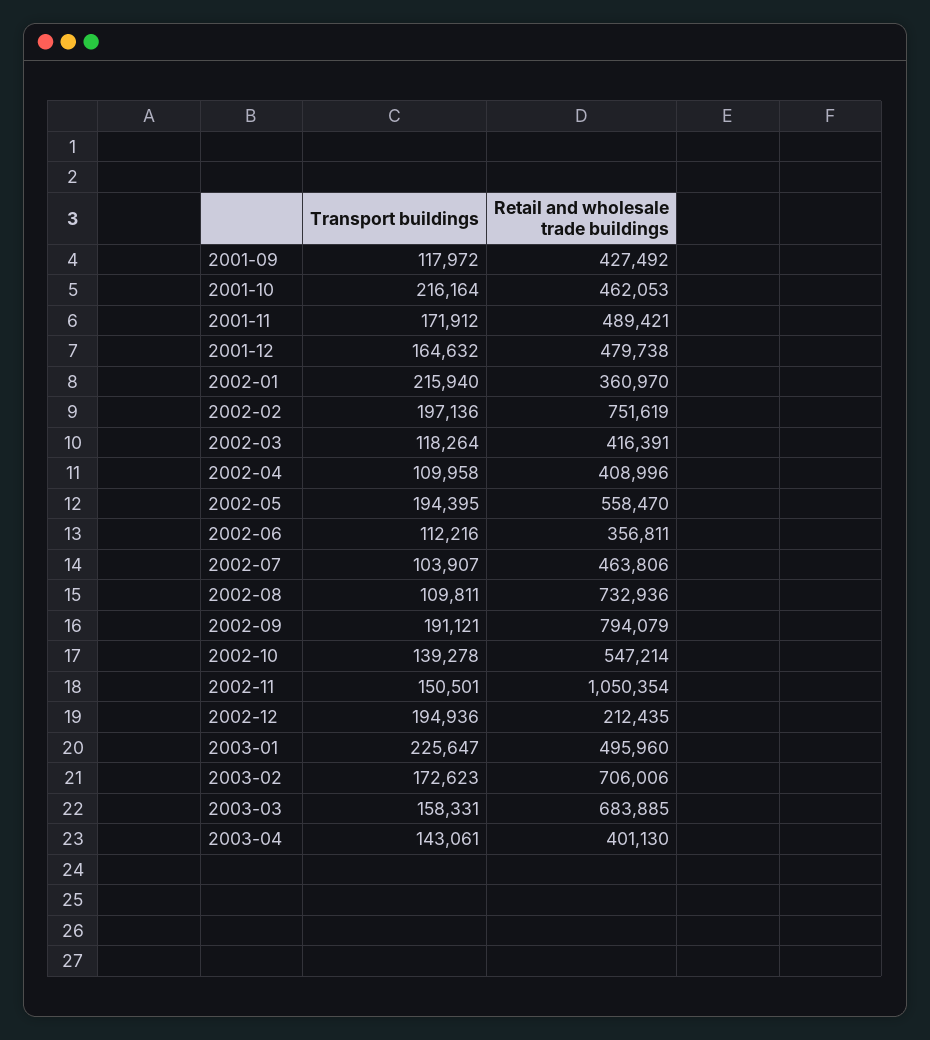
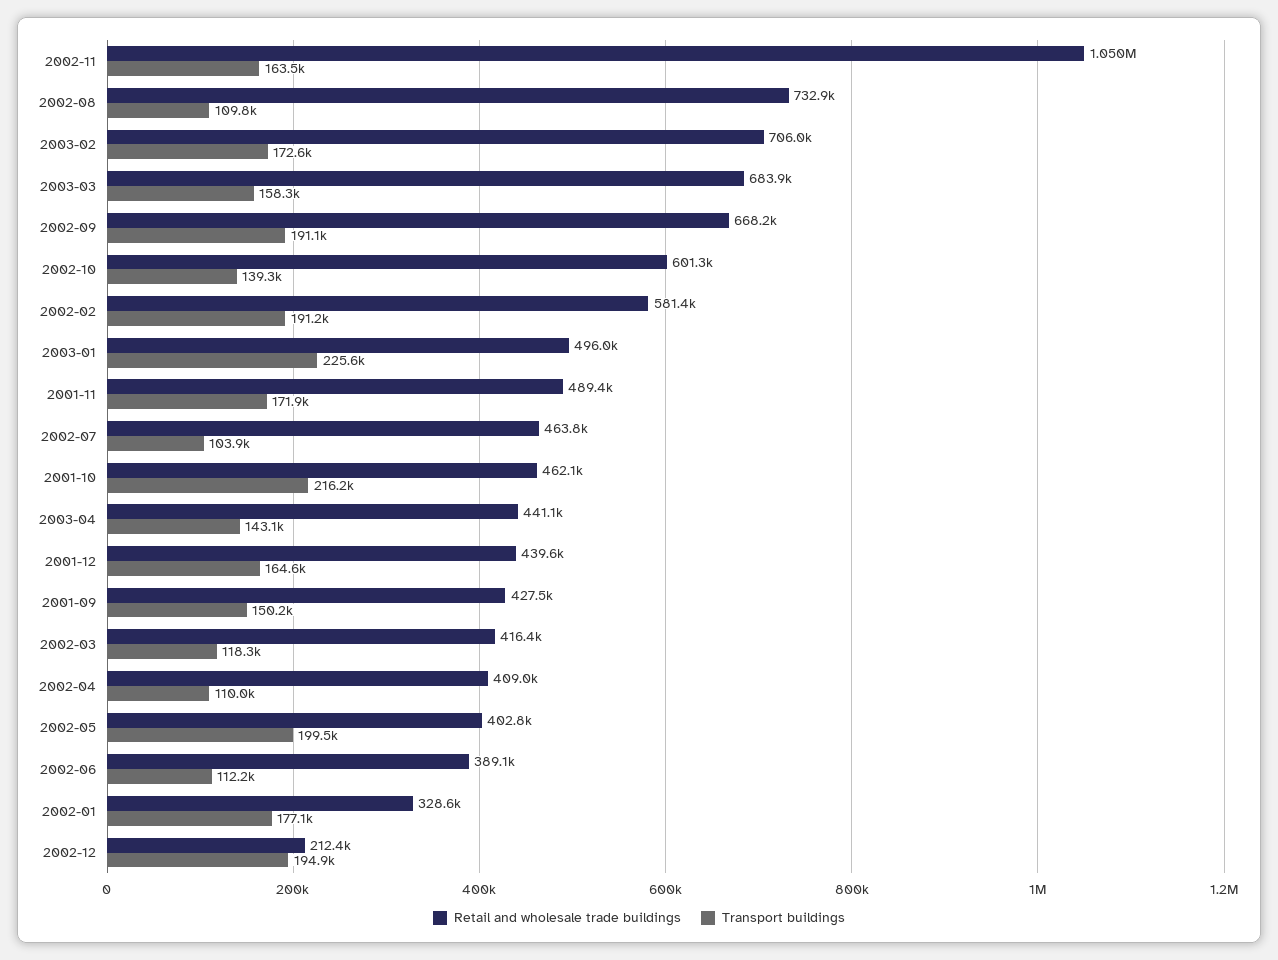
Transport buildings, 2001-09: 117972 -> 150200
Retail and wholesale trade buildings, 2001-12: 479738 -> 439600
Transport buildings, 2002-01: 215940 -> 177100
Retail and wholesale trade buildings, 2002-01: 360970 -> 328600
Transport buildings, 2002-02: 197136 -> 191200
Retail and wholesale trade buildings, 2002-02: 751619 -> 581400
Transport buildings, 2002-05: 194395 -> 199500
Retail and wholesale trade buildings, 2002-05: 558470 -> 402800
Retail and wholesale trade buildings, 2002-06: 356811 -> 389100
Retail and wholesale trade buildings, 2002-09: 794079 -> 668200
Retail and wholesale trade buildings, 2002-10: 547214 -> 601300
Transport buildings, 2002-11: 150501 -> 163500
Retail and wholesale trade buildings, 2003-04: 401130 -> 441100

